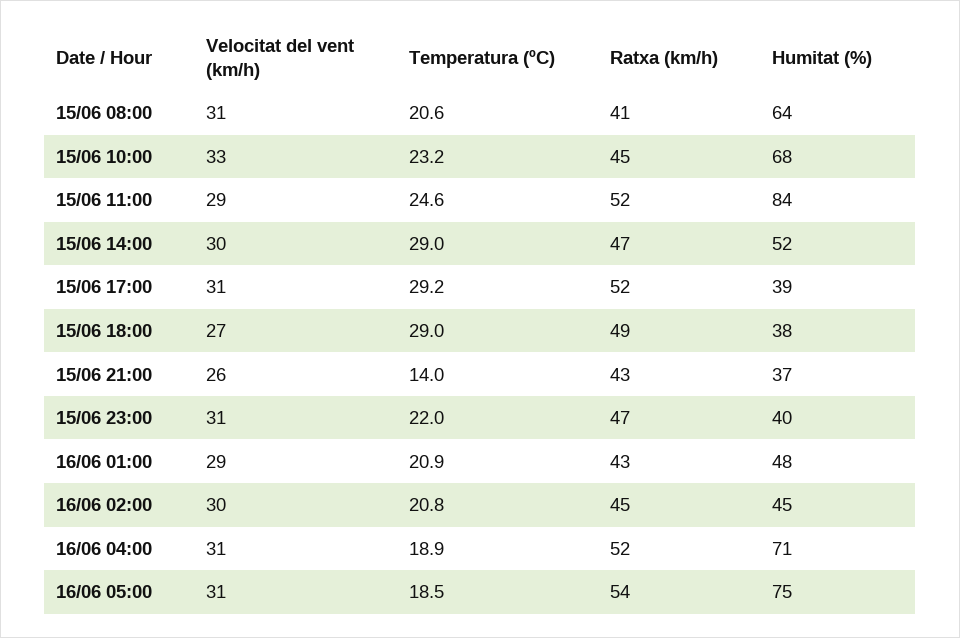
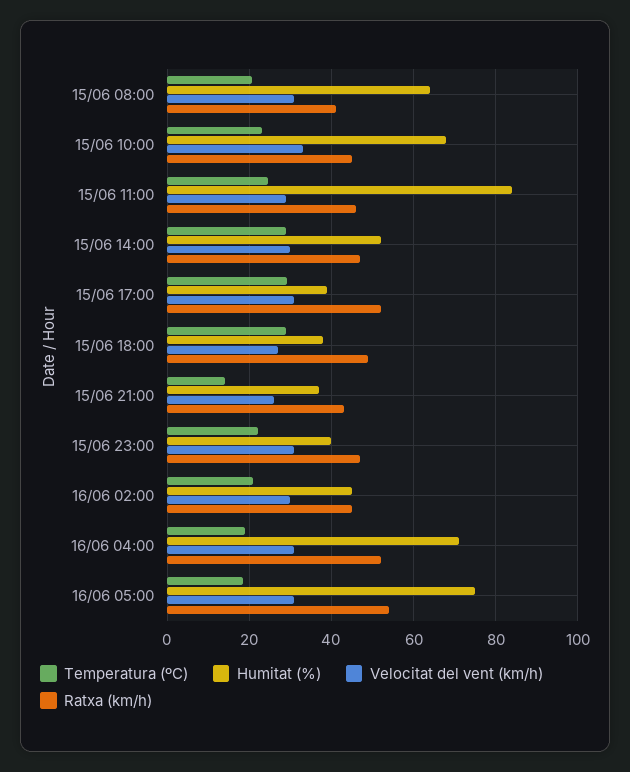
Ratxa (km/h), 15/06 11:00: 52 -> 46
Velocitat del vent (km/h), 16/06 01:00: 29 -> none
Temperatura (ºC), 16/06 01:00: 20.9 -> none
Ratxa (km/h), 16/06 01:00: 43 -> none
Humitat (%), 16/06 01:00: 48 -> none

